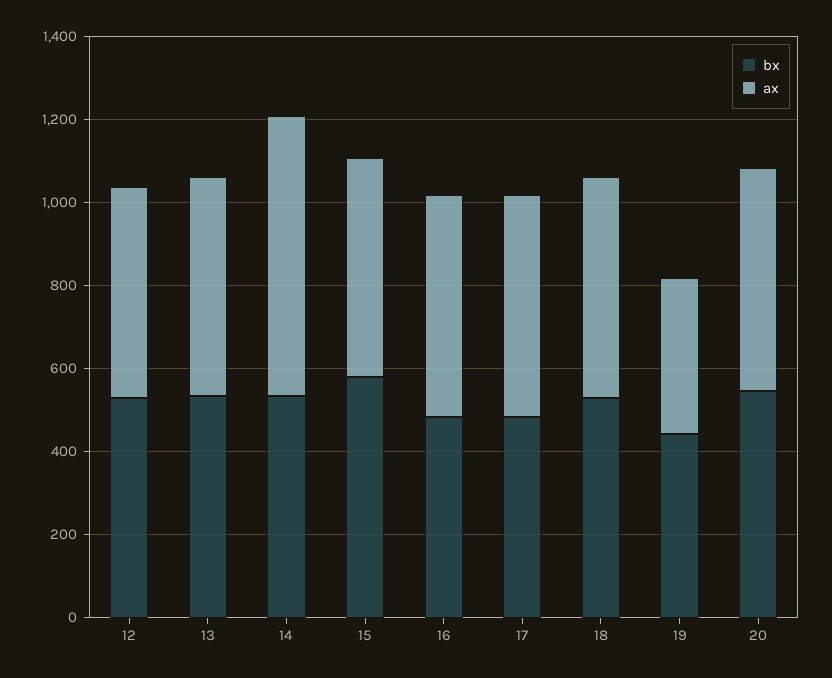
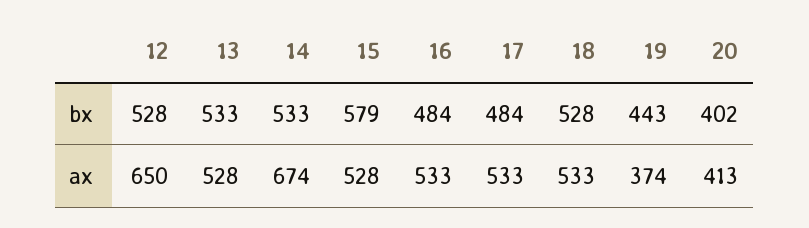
ax, 12: 500 -> 650
bx, 20: 550 -> 402
ax, 20: 550 -> 413

